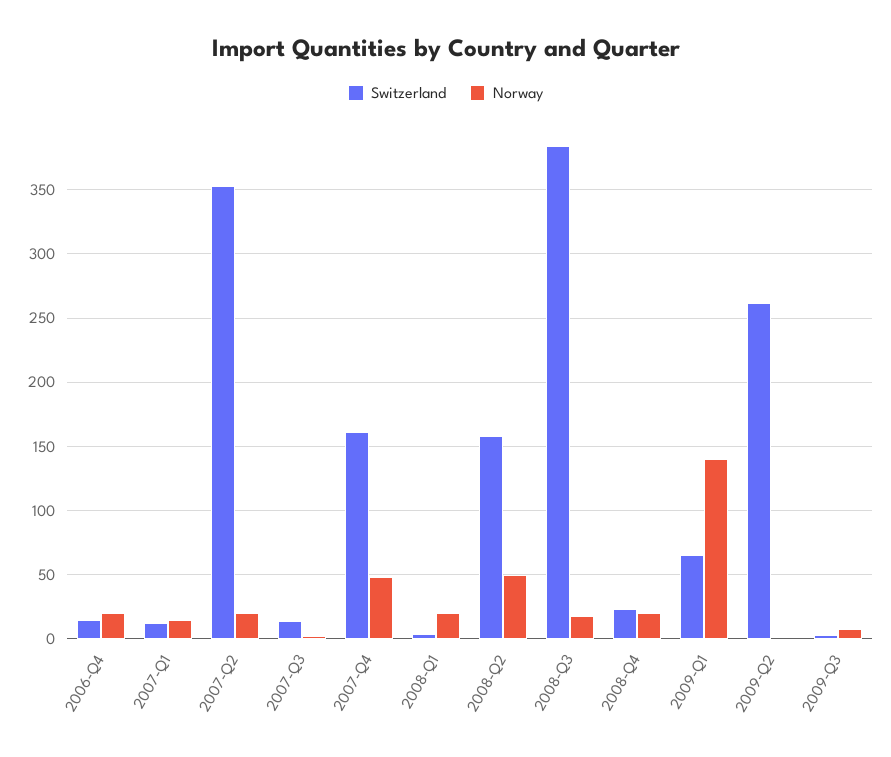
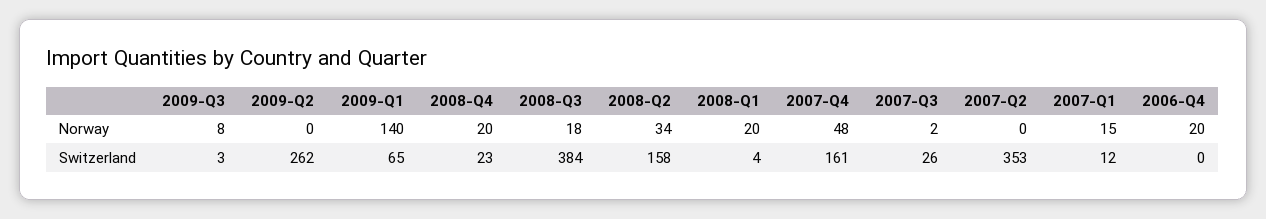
Switzerland, 2006-Q4: 15 -> 0
Norway, 2007-Q2: 20 -> 0
Switzerland, 2007-Q3: 15 -> 26
Norway, 2008-Q2: 50 -> 34

